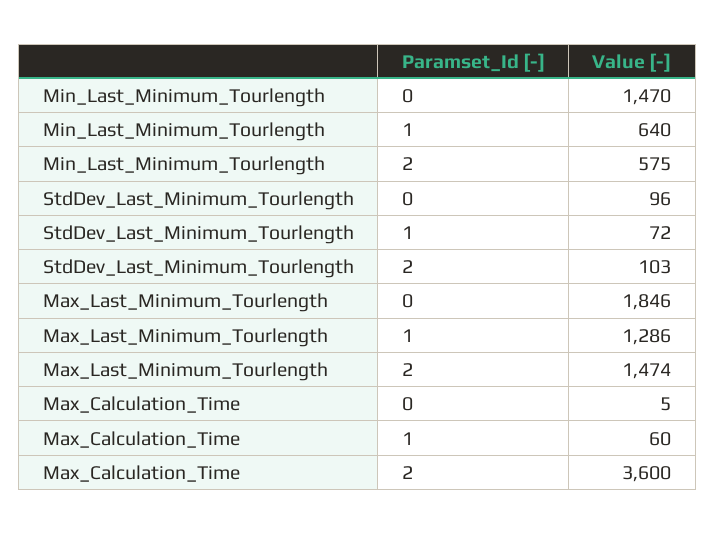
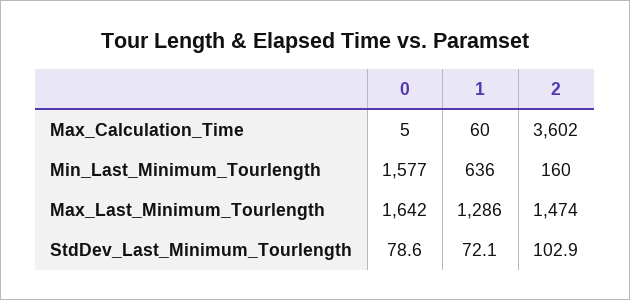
Min_Last_Minimum_Tourlength, 0: 1470 -> 1577
Min_Last_Minimum_Tourlength, 1: 640 -> 636
Min_Last_Minimum_Tourlength, 2: 575 -> 160
StdDev_Last_Minimum_Tourlength, 0: 96 -> 78.6
Max_Last_Minimum_Tourlength, 0: 1846 -> 1642
Max_Calculation_Time, 2: 3600 -> 3602

